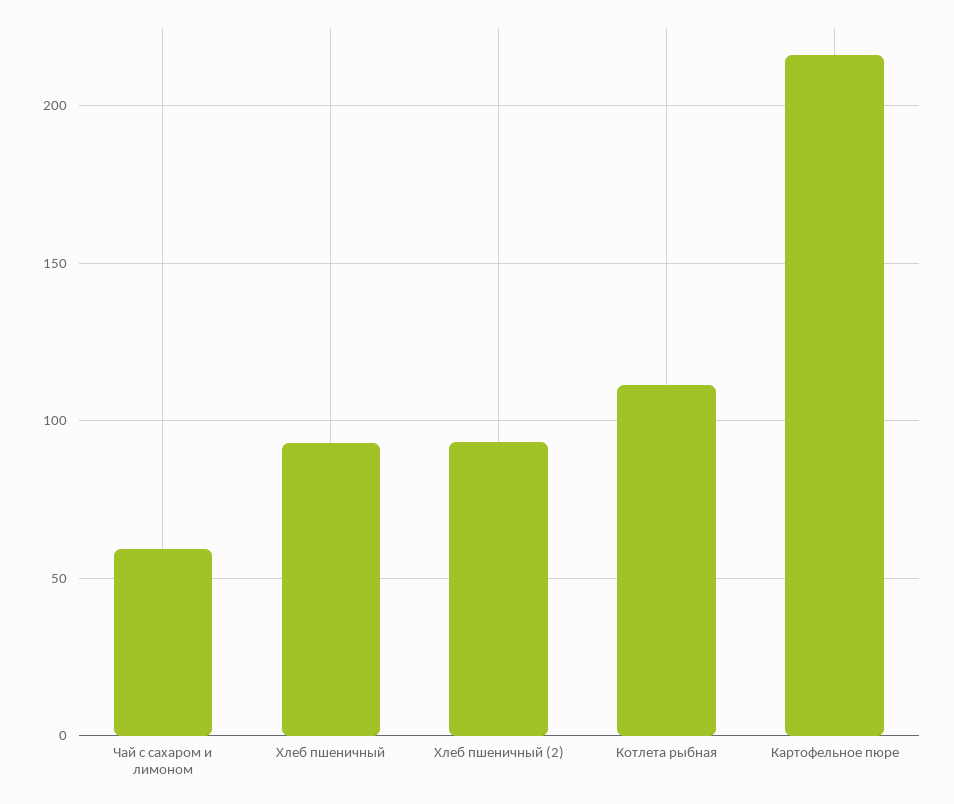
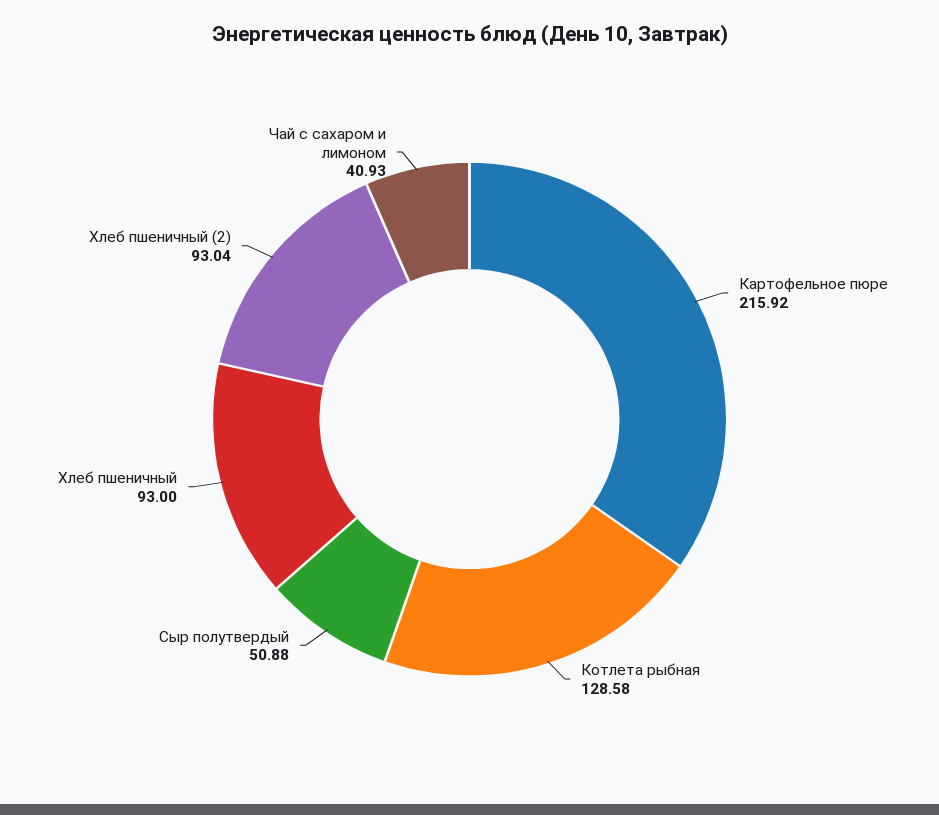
Чай с сахаром и лимоном: 60 -> 40.93
Котлета рыбная: 110 -> 128.58
Сыр полутвердый: none -> 50.88

